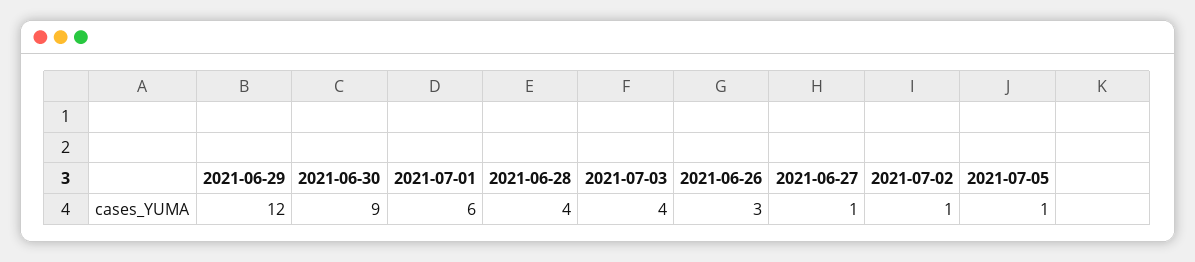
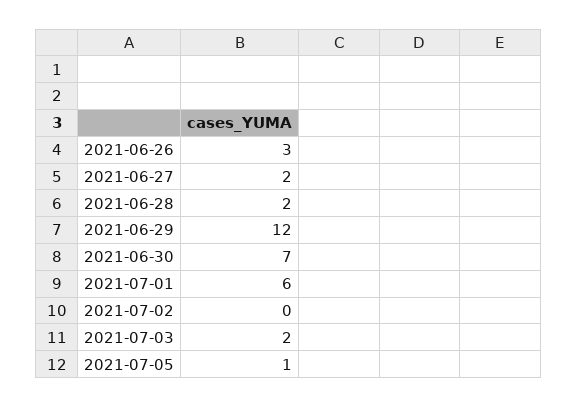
2021-06-30: 9 -> 7
2021-06-28: 4 -> 2
2021-07-03: 4 -> 2
2021-06-27: 1 -> 2
2021-07-02: 1 -> 0

